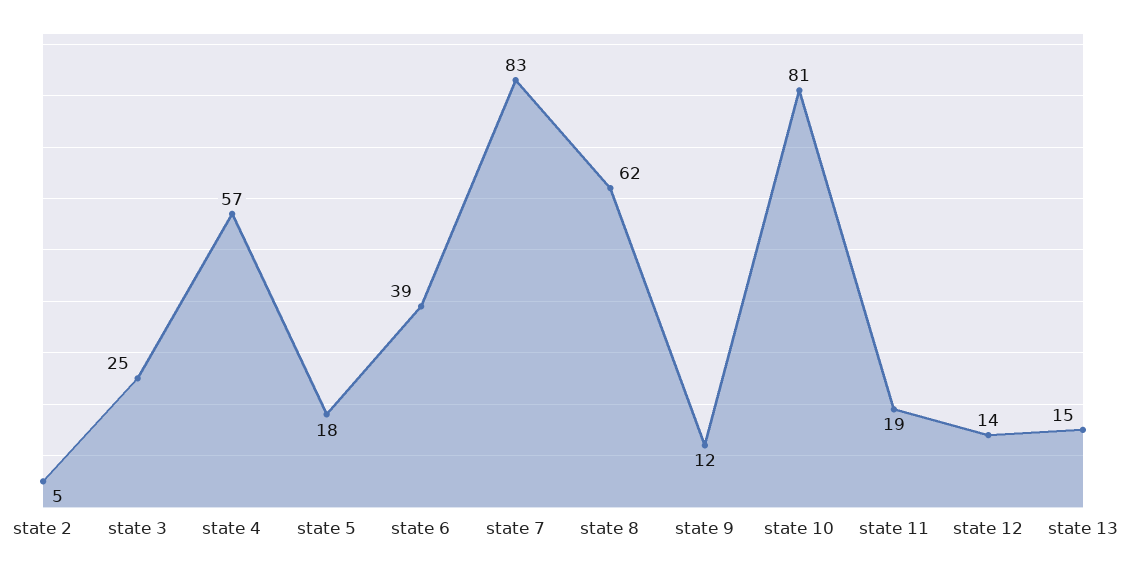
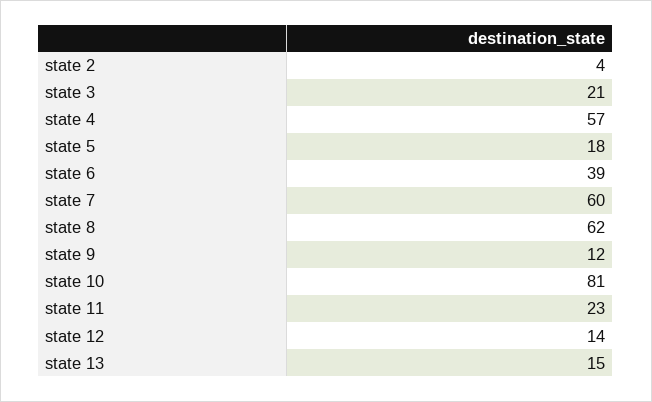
state 2: 5 -> 4
state 3: 25 -> 21
state 7: 83 -> 60
state 11: 19 -> 23

